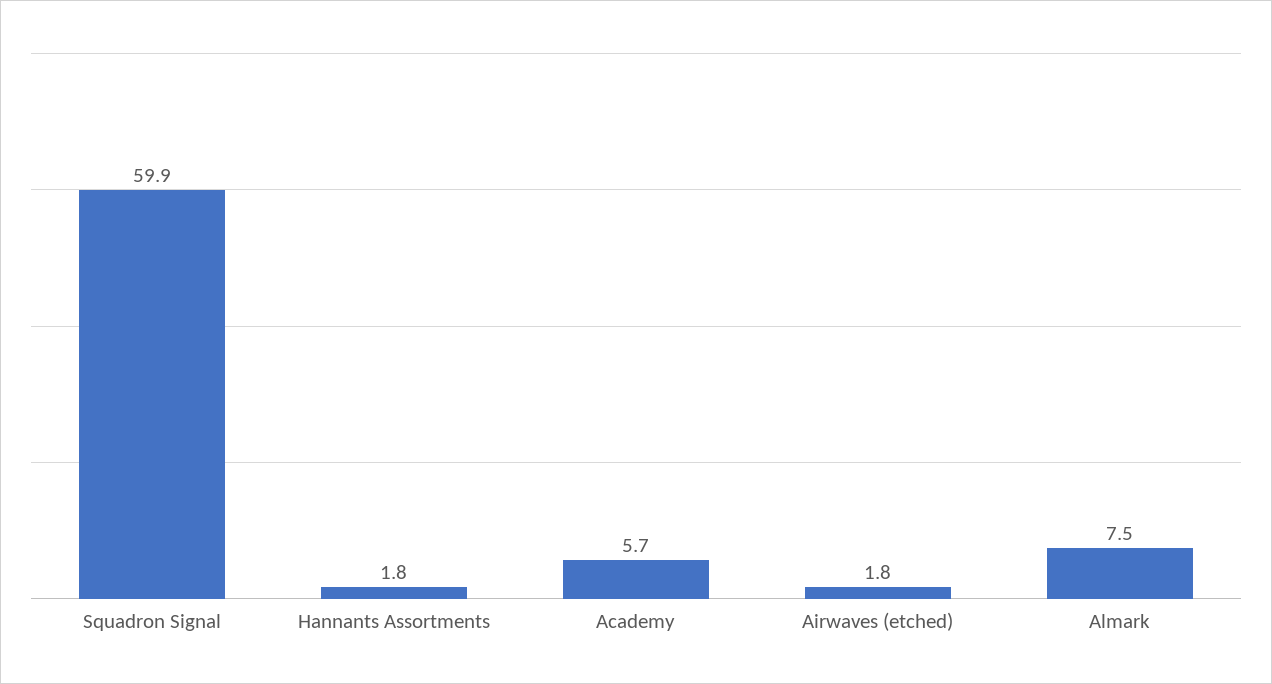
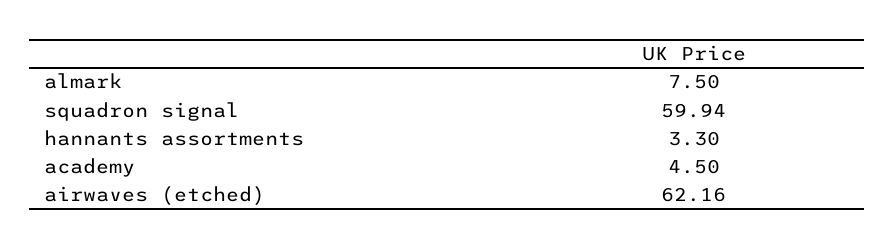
Hannants Assortments: 1.8 -> 3.3
Academy: 5.7 -> 4.5
Airwaves (etched): 1.8 -> 62.16

